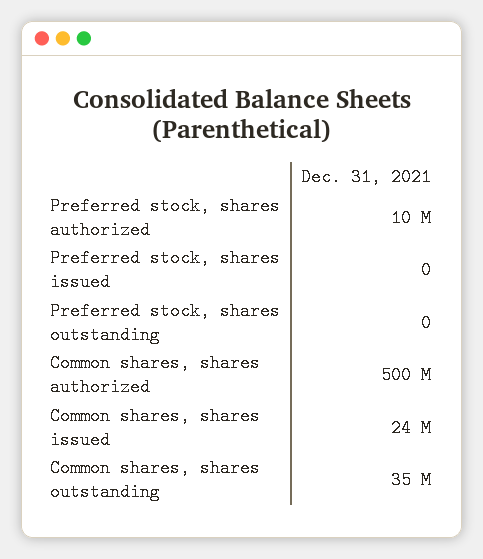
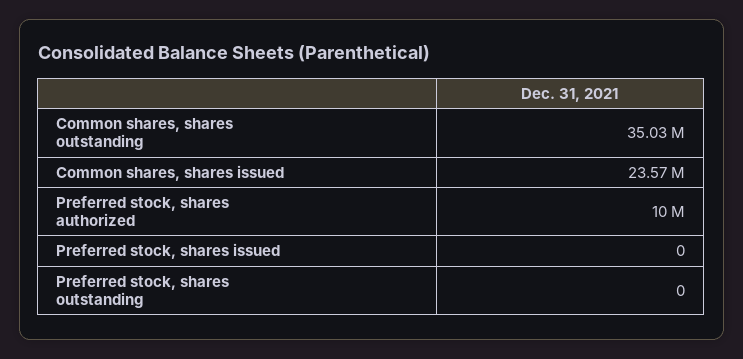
Common shares, shares authorized: 500000000 -> none

